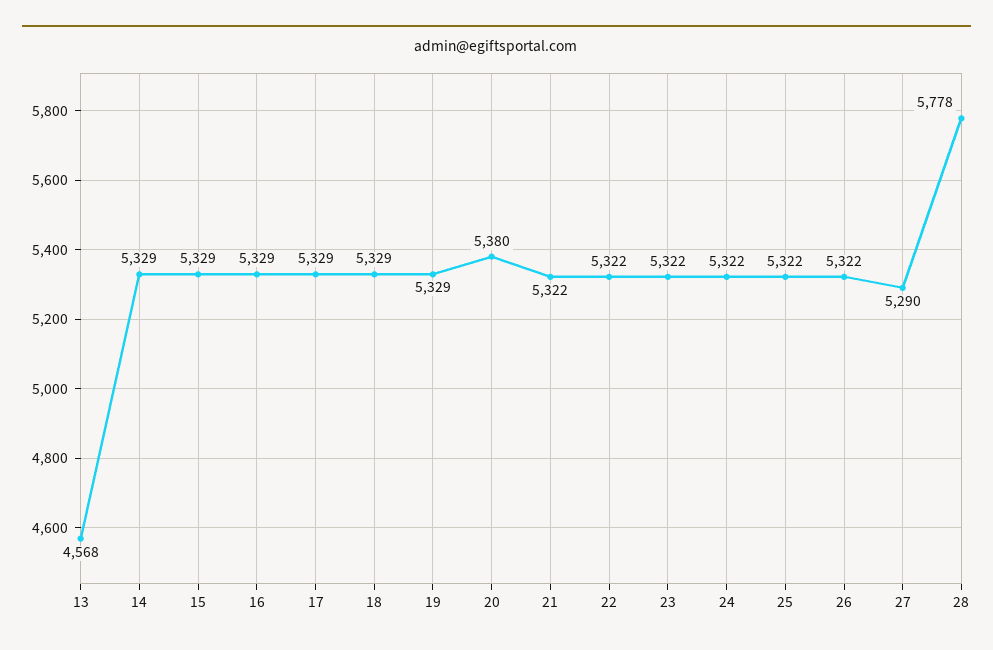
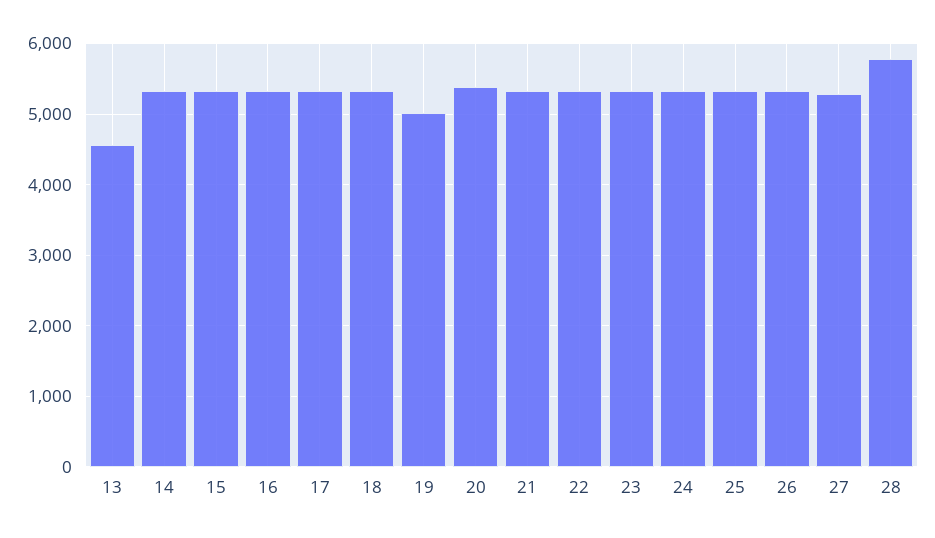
19: 5329 -> 5000

